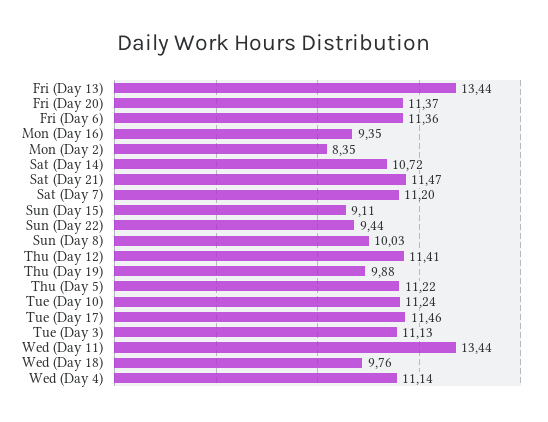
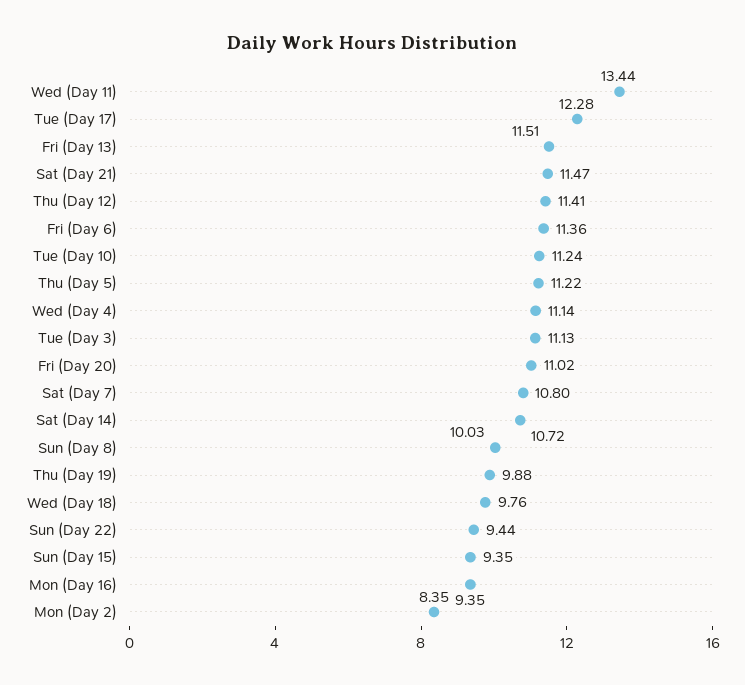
Fri (Day 13): 13.44 -> 11.51
Fri (Day 20): 11.37 -> 11.02
Sat (Day 7): 11.2 -> 10.8
Sun (Day 15): 9.11 -> 9.35
Tue (Day 17): 11.46 -> 12.28

